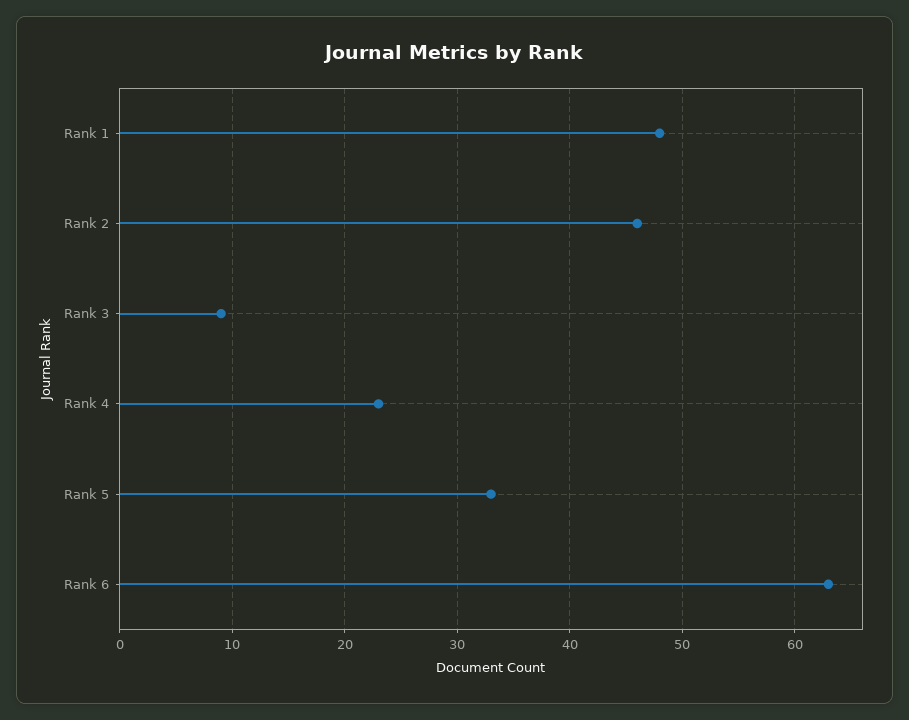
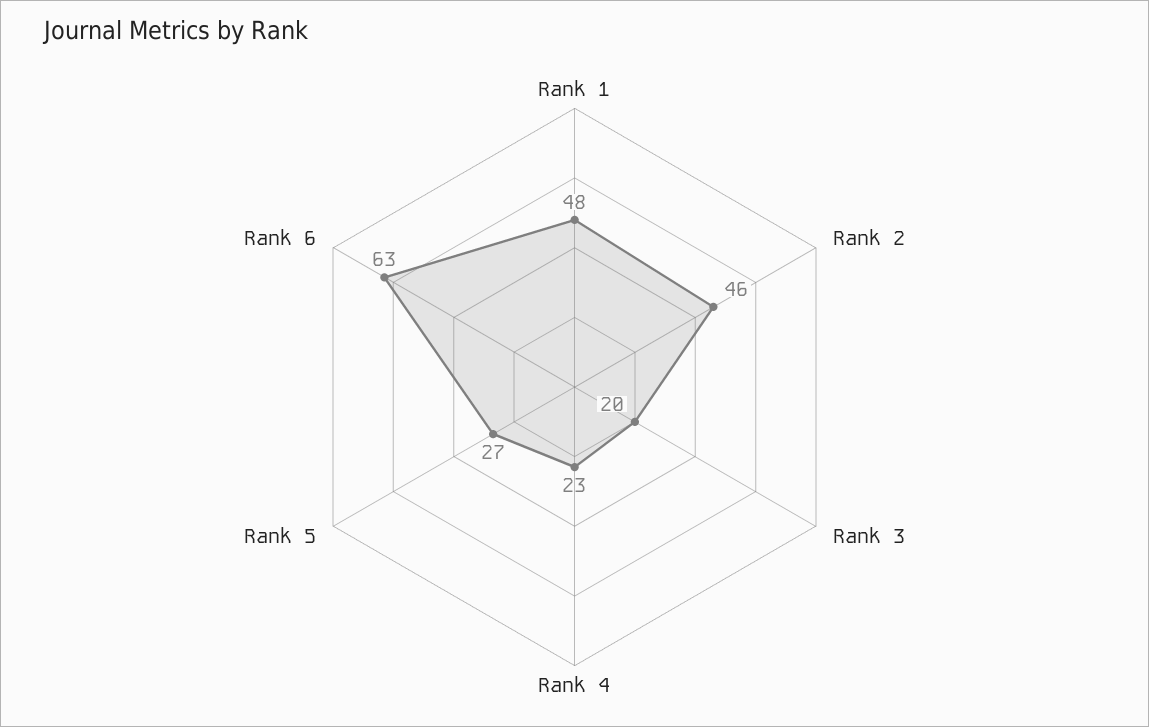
Rank 3: 9 -> 20
Rank 5: 33 -> 27

